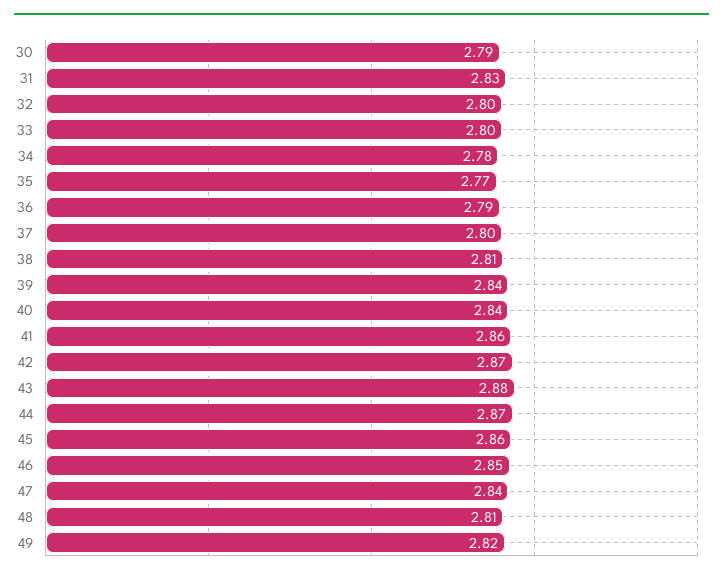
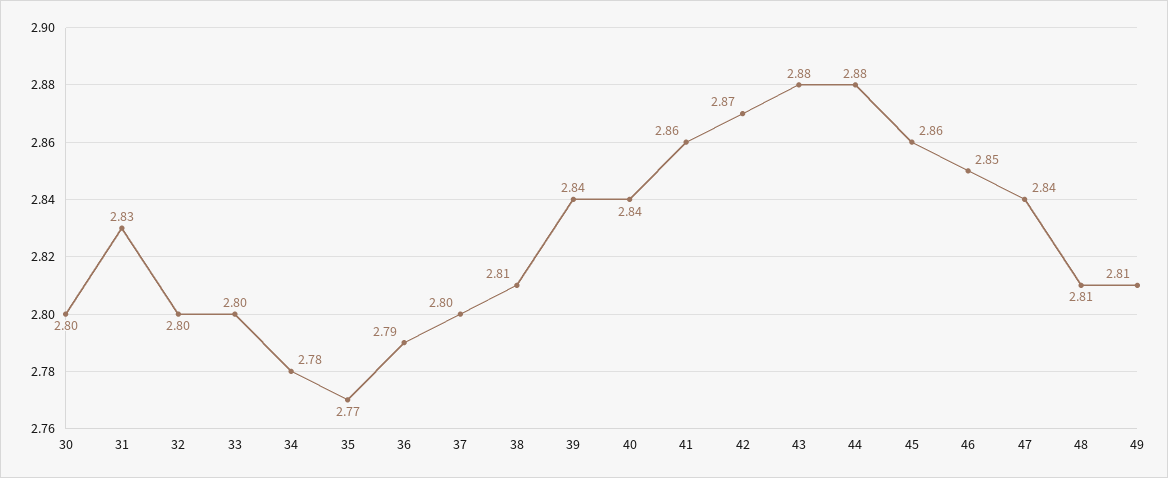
30: 2.79 -> 2.8
44: 2.87 -> 2.88
49: 2.82 -> 2.81

